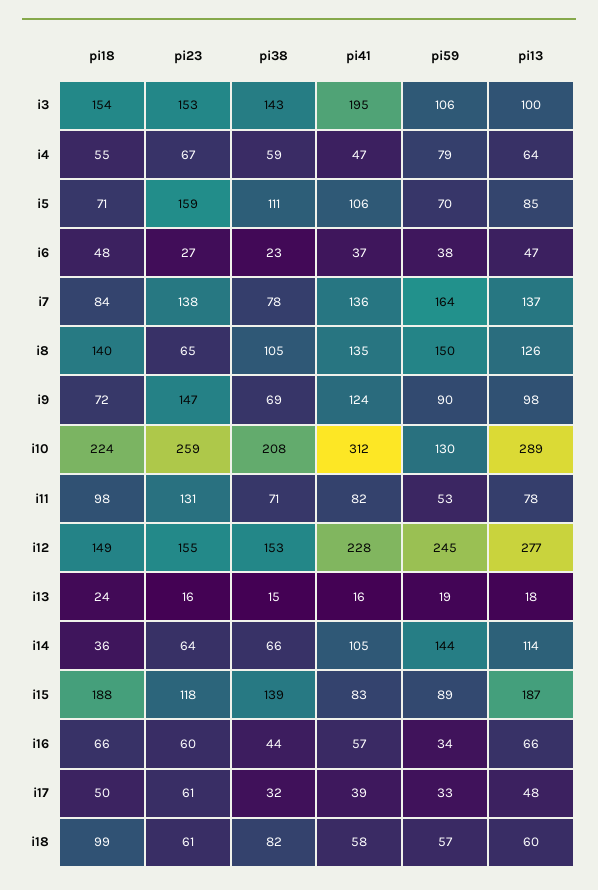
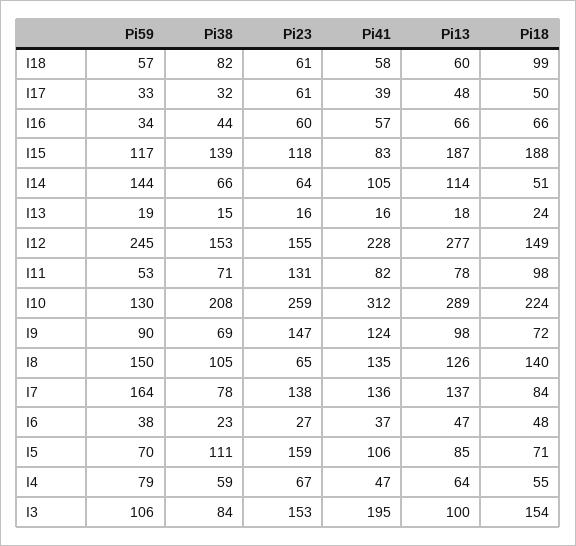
pi38, i3: 143 -> 84
pi18, i14: 36 -> 51
pi59, i15: 89 -> 117

